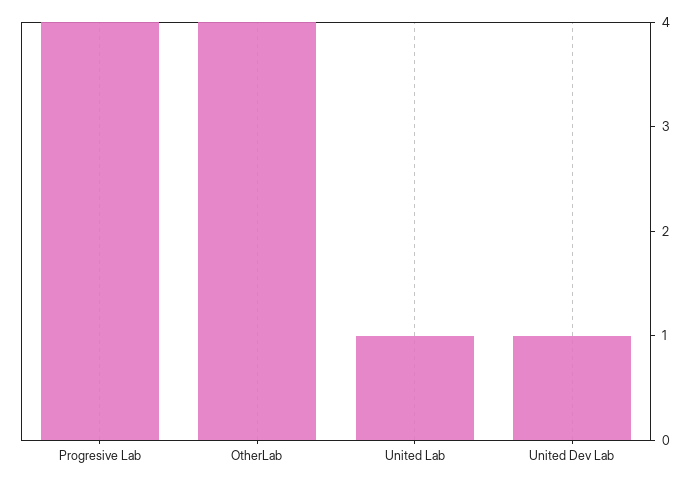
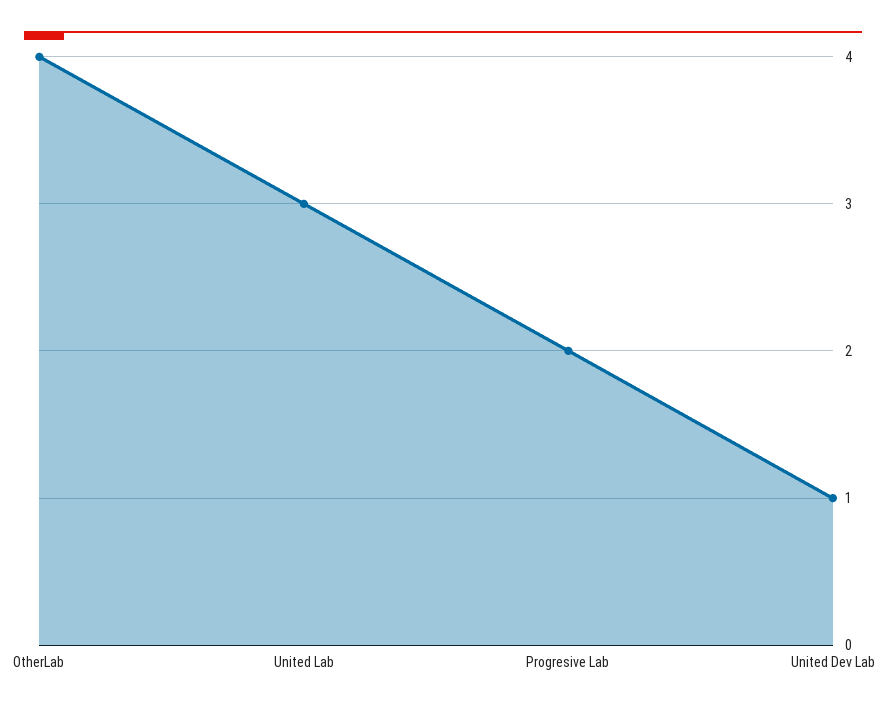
Progresive Lab: 4 -> 2
United Lab: 1 -> 3

